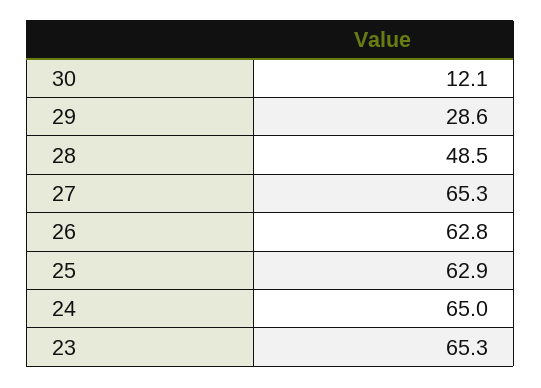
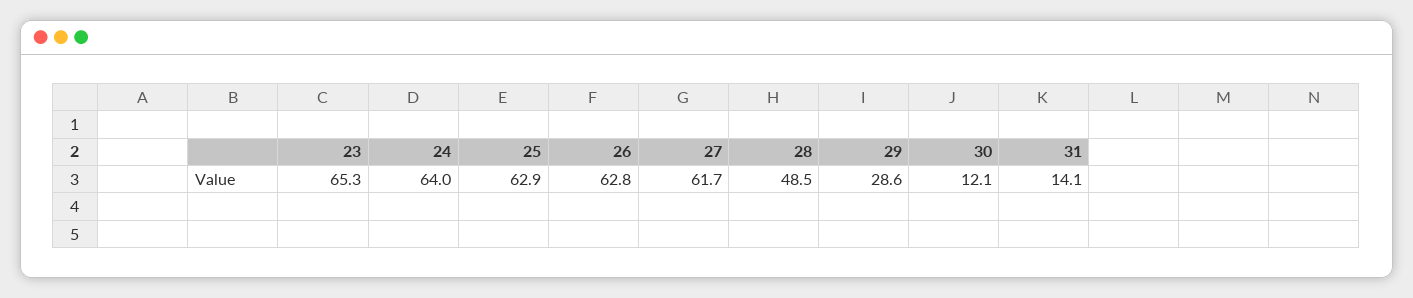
27: 65.3 -> 61.7
24: 65 -> 64
31: none -> 14.1

